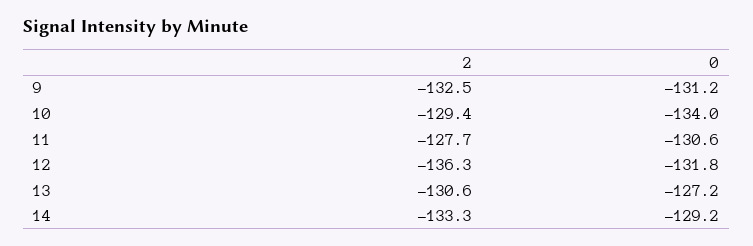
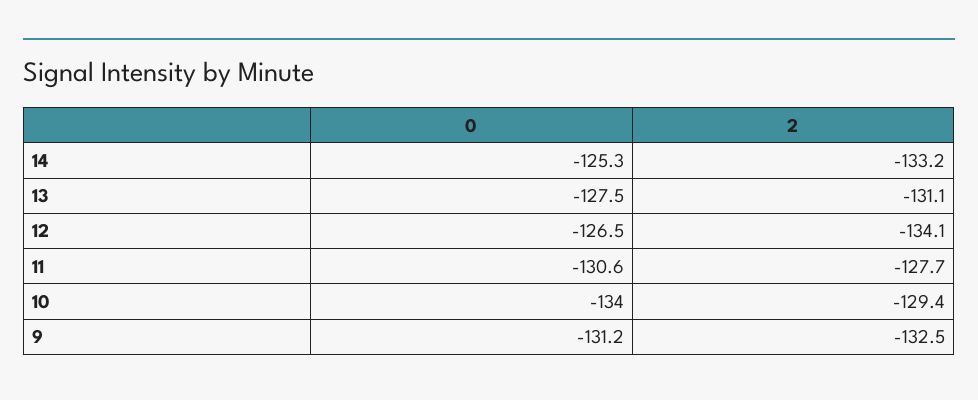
2, 12: -136.3 -> -134.1
0, 12: -131.8 -> -126.5
2, 13: -130.6 -> -131.1
0, 13: -127.2 -> -127.5
2, 14: -133.3 -> -133.2
0, 14: -129.2 -> -125.3

